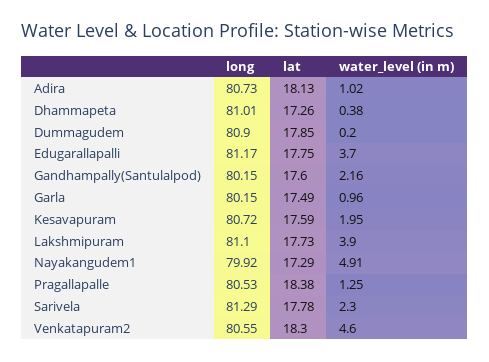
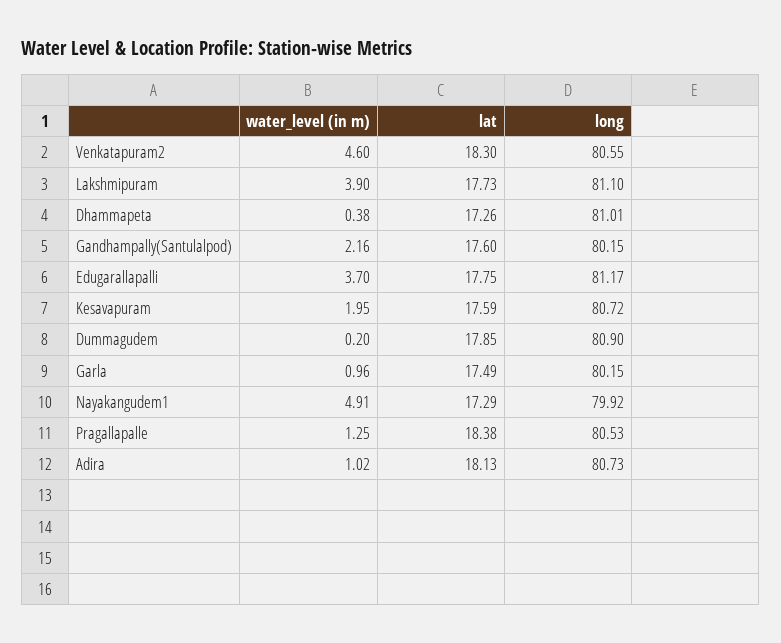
long, Sarivela: 81.29 -> none
lat, Sarivela: 17.78 -> none
water_level (in m), Sarivela: 2.3 -> none

